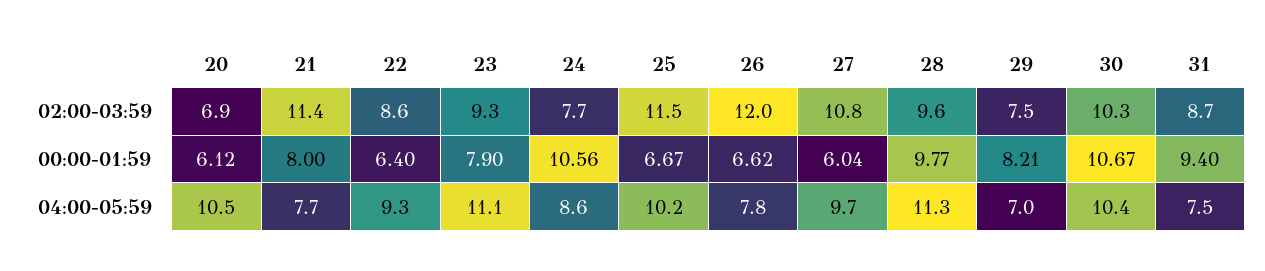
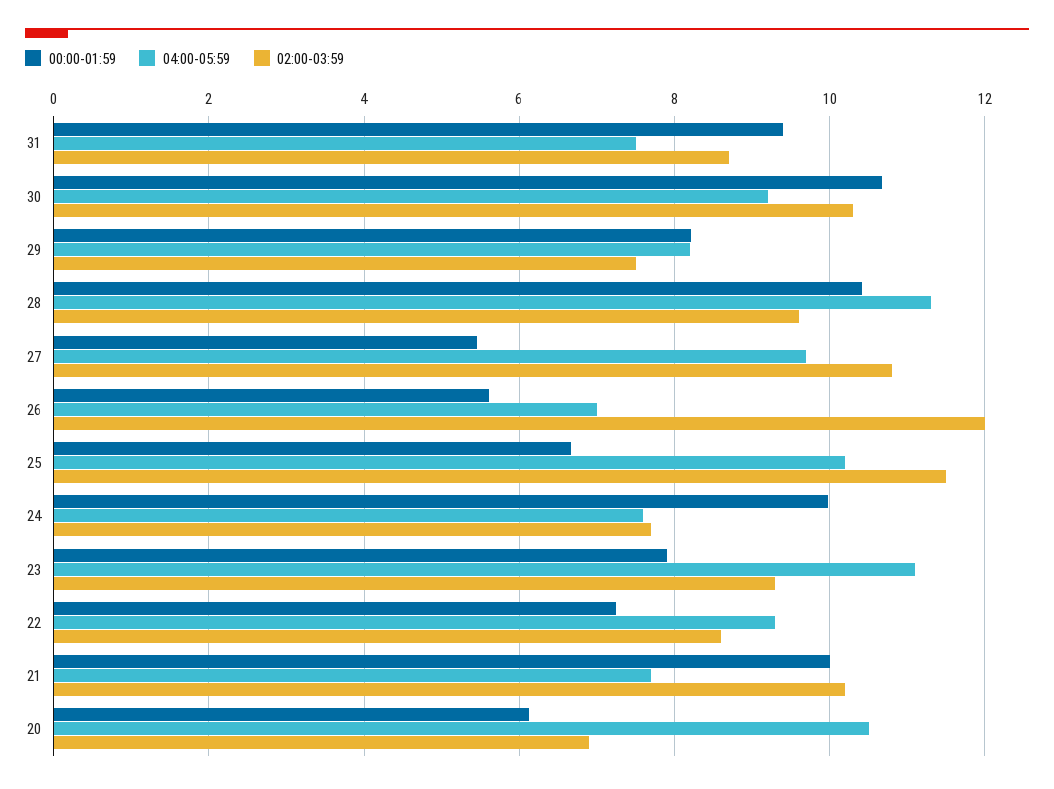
02:00-03:59, 21: 11.4 -> 10.2
00:00-01:59, 21: 8 -> 10
00:00-01:59, 22: 6.4 -> 7.2
00:00-01:59, 24: 10.56 -> 10
00:00-01:59, 26: 6.62 -> 5.6
00:00-01:59, 27: 6.04 -> 5.4
00:00-01:59, 28: 9.77 -> 10.4
04:00-05:59, 24: 8.6 -> 7.6
04:00-05:59, 26: 7.8 -> 7
04:00-05:59, 29: 7 -> 8.2
04:00-05:59, 30: 10.4 -> 9.2

